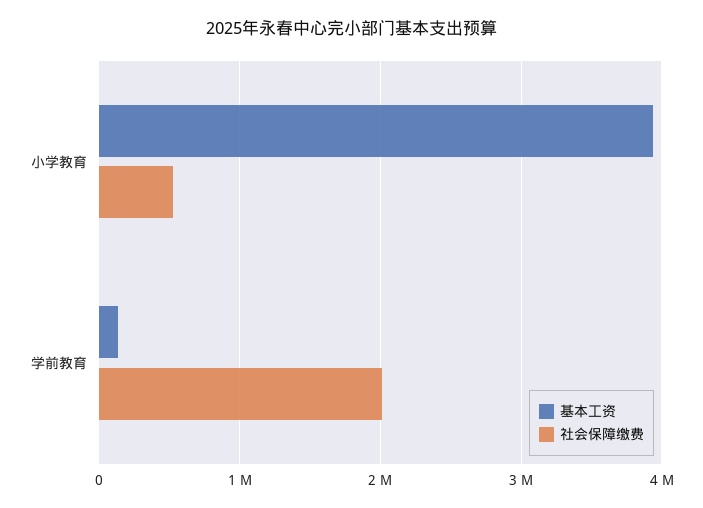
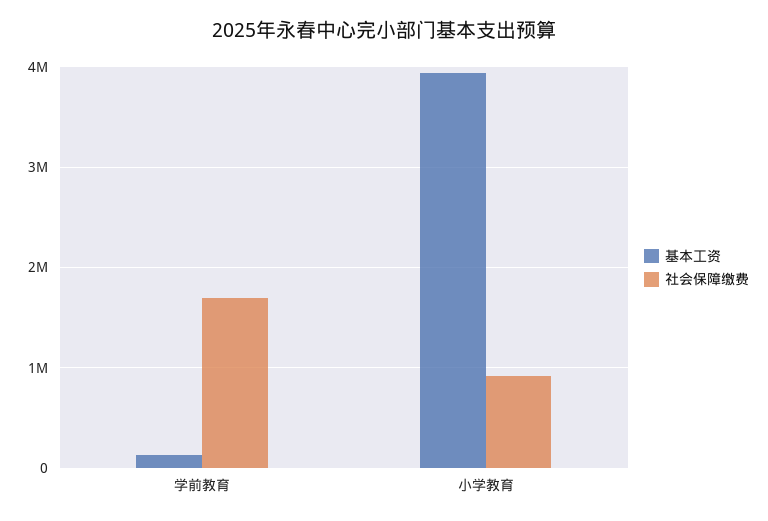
社会保障缴费, 小学教育: 500000 -> 900000
社会保障缴费, 学前教育: 2000000 -> 1700000

